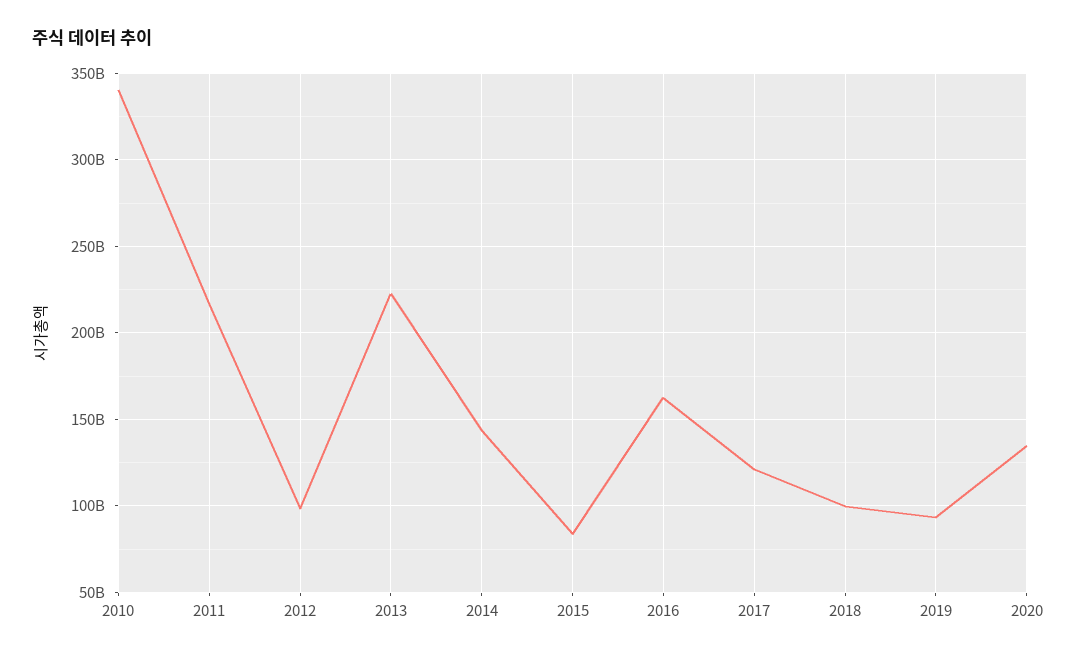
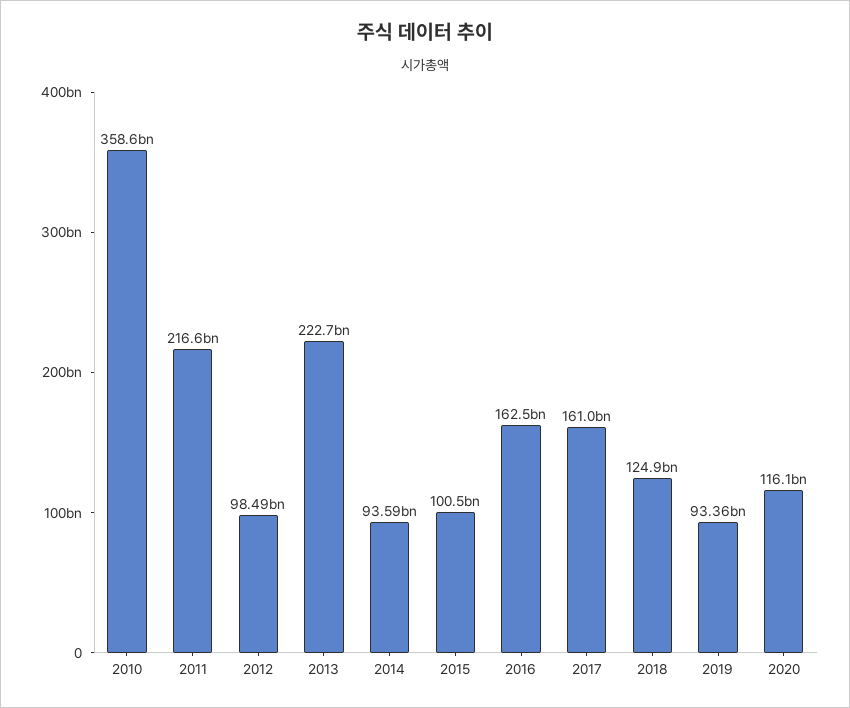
2010: 340000000000 -> 358600000000
2014: 145000000000 -> 93590000000
2015: 85000000000 -> 100500000000
2017: 120000000000 -> 161000000000
2018: 100000000000 -> 124900000000
2020: 135000000000 -> 116100000000

